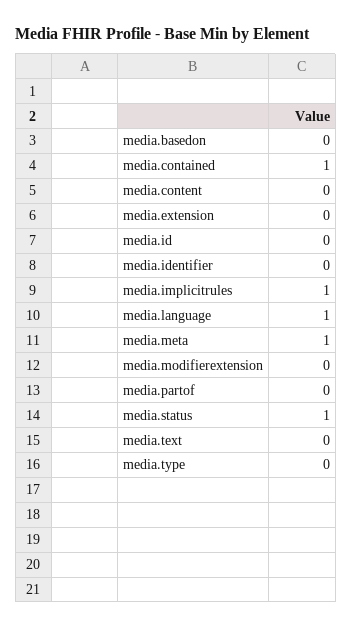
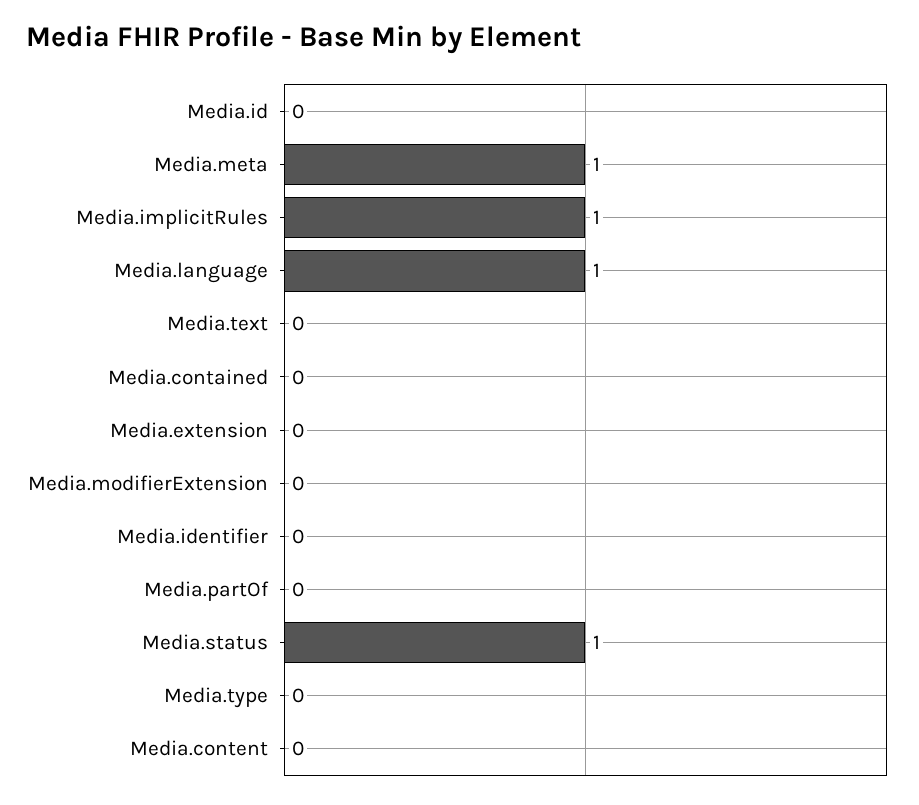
media.basedon: 0 -> none
media.contained: 1 -> 0

